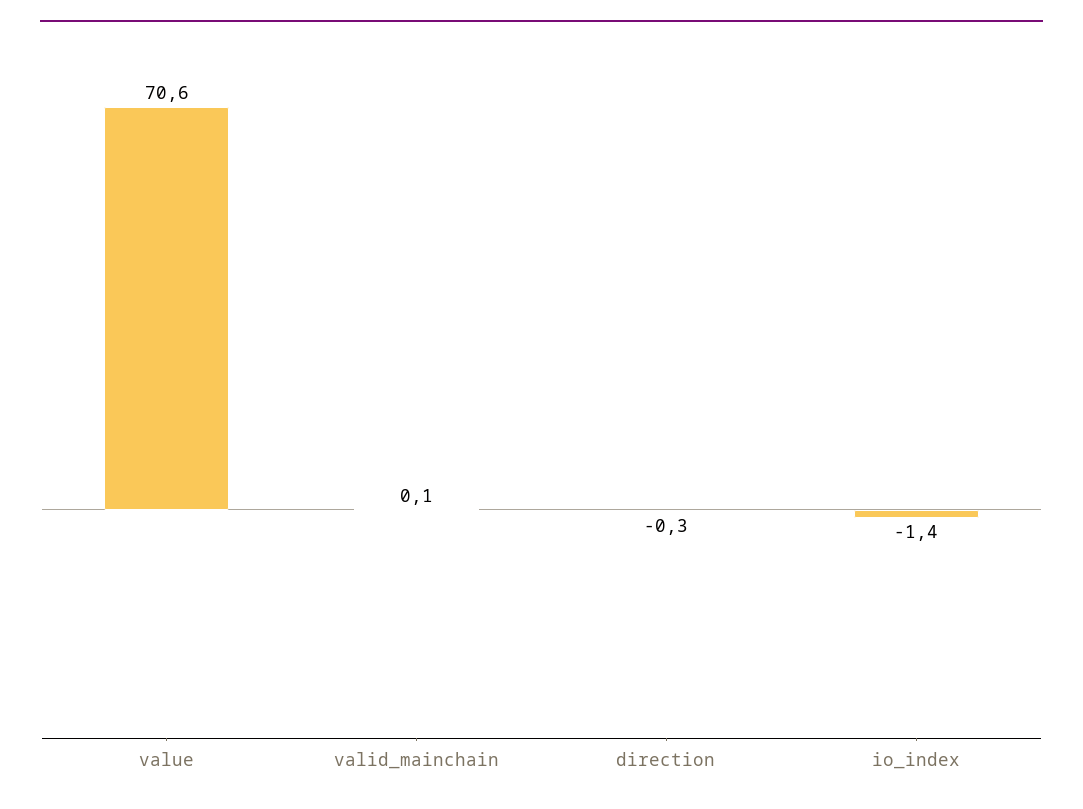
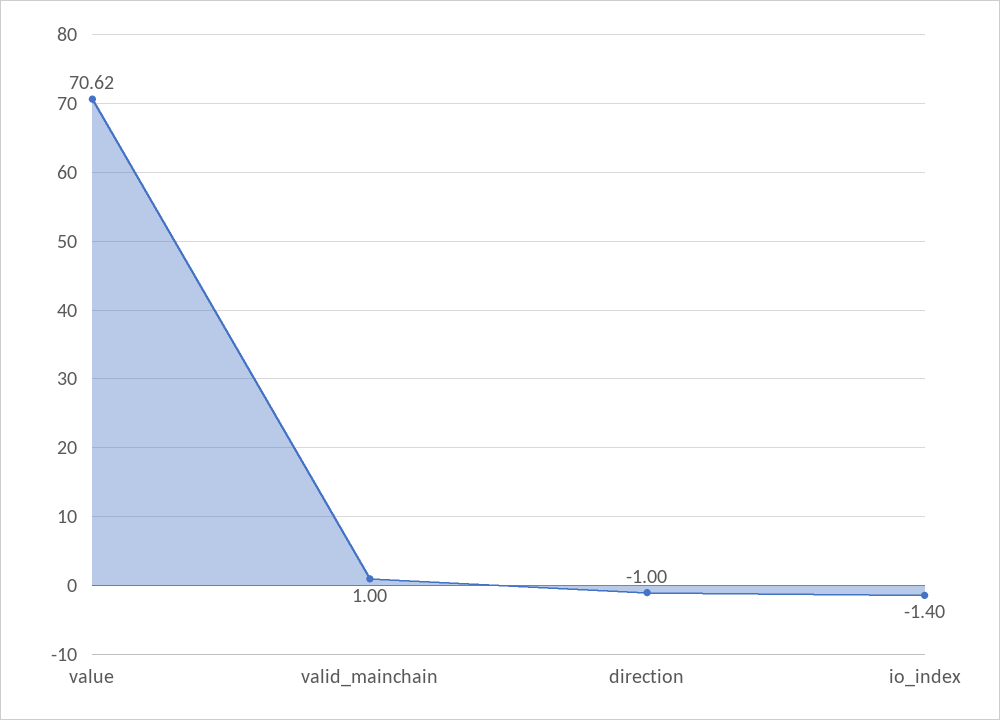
valid_mainchain: 0.1 -> 1
direction: -0.3 -> -1

